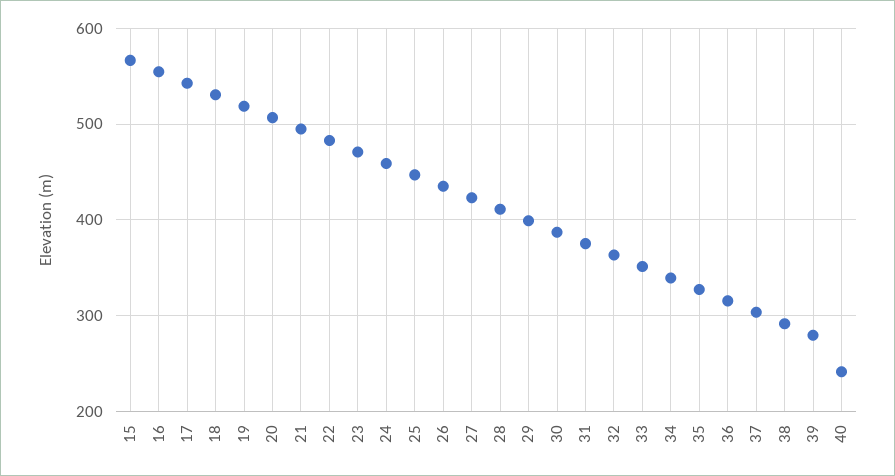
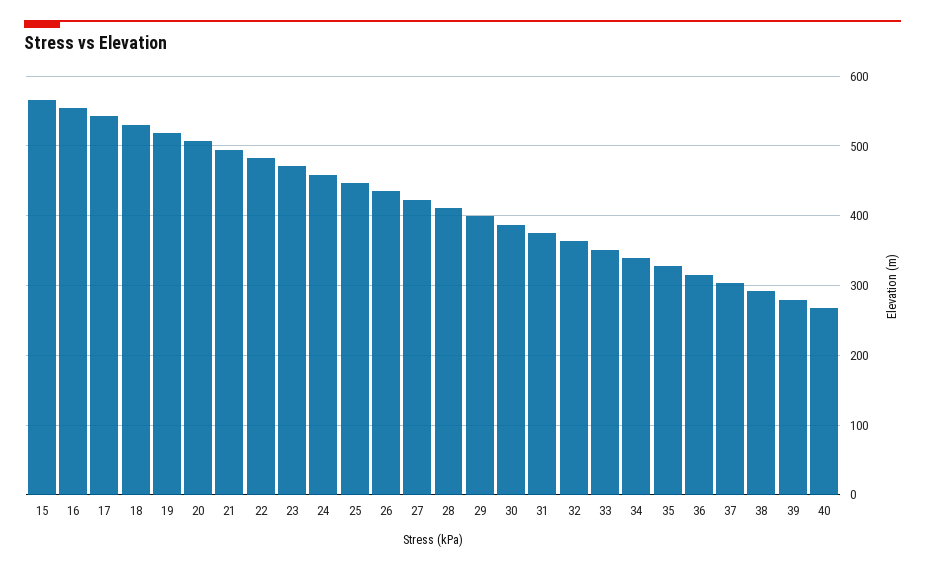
40: 240 -> 270

